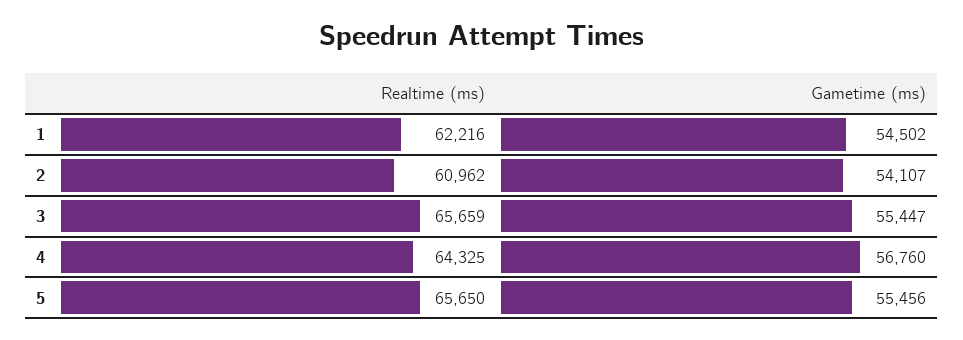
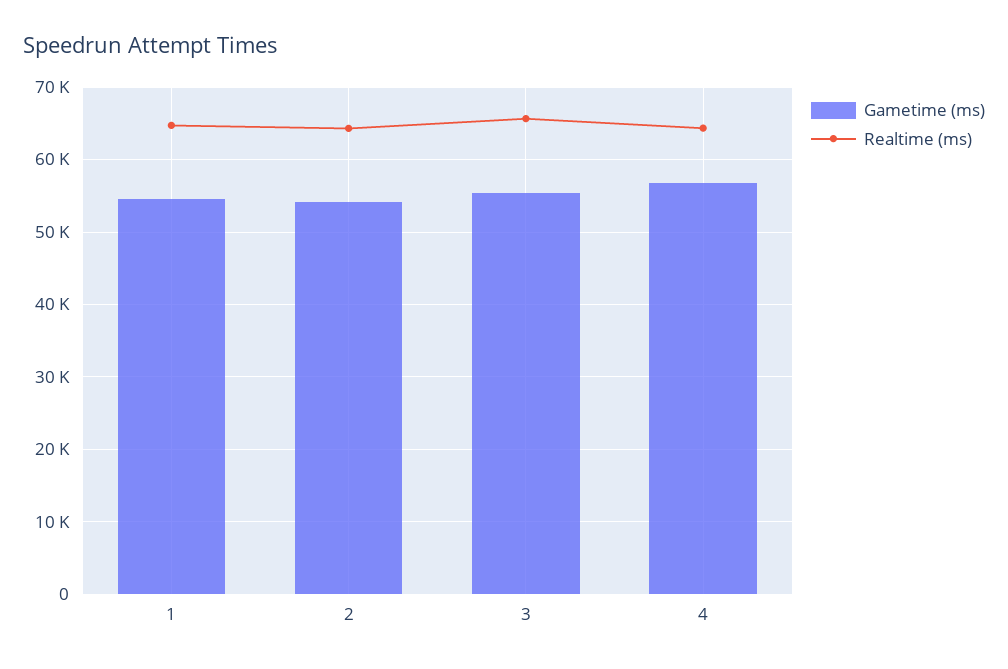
Realtime (ms), 1: 62216 -> 65000
Realtime (ms), 2: 60962 -> 64000
Realtime (ms), 5: 65650 -> none
Gametime (ms), 5: 55456 -> none

